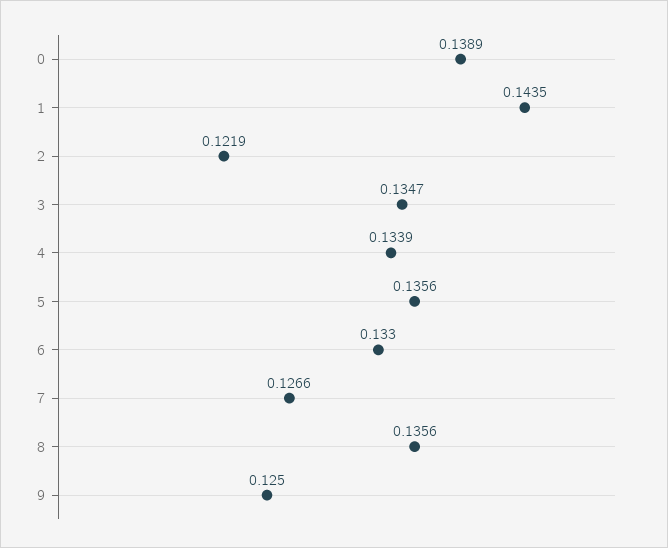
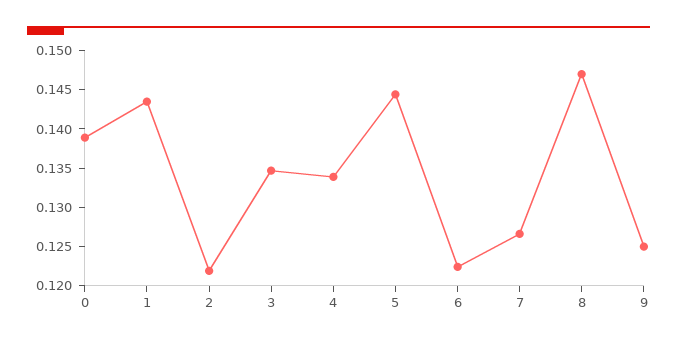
5: 0.1356 -> 0.145
6: 0.133 -> 0.1225
8: 0.1356 -> 0.1475

